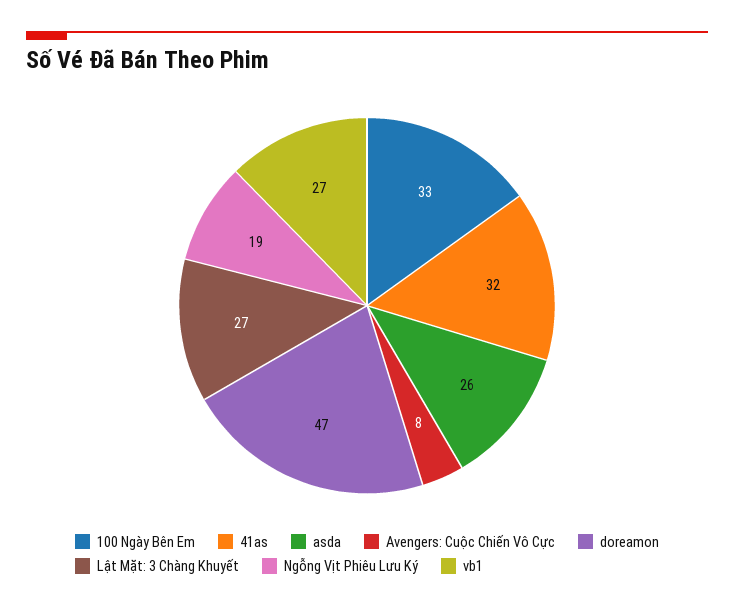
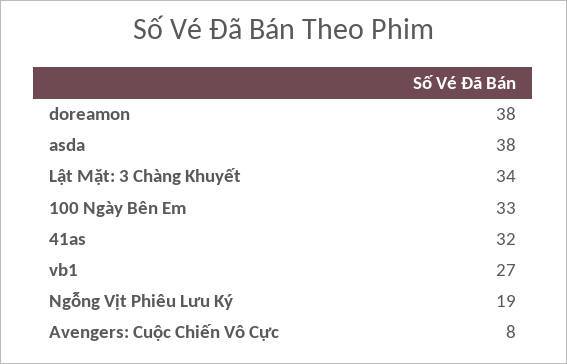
asda: 26 -> 38
doreamon: 47 -> 38
Lật Mặt: 3 Chàng Khuyết: 27 -> 34

